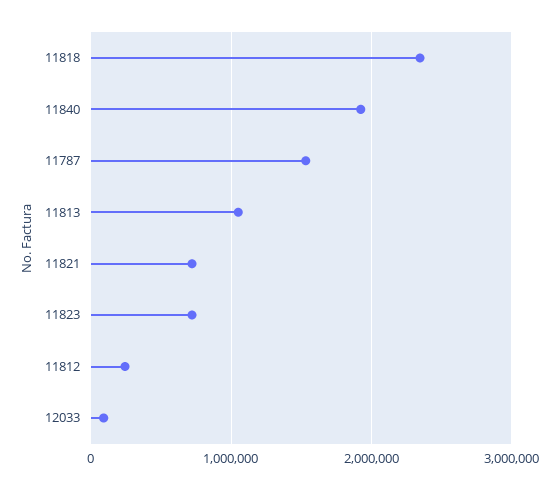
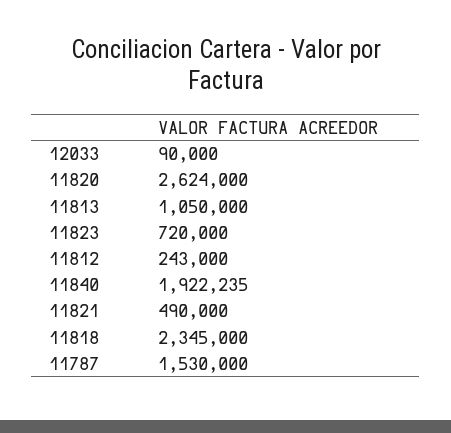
11821: 700000 -> 490000
11820: none -> 2624000

